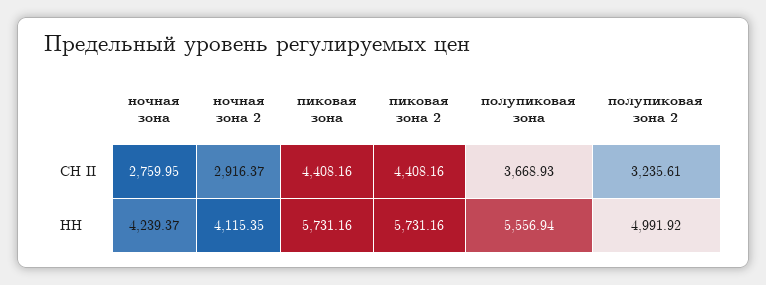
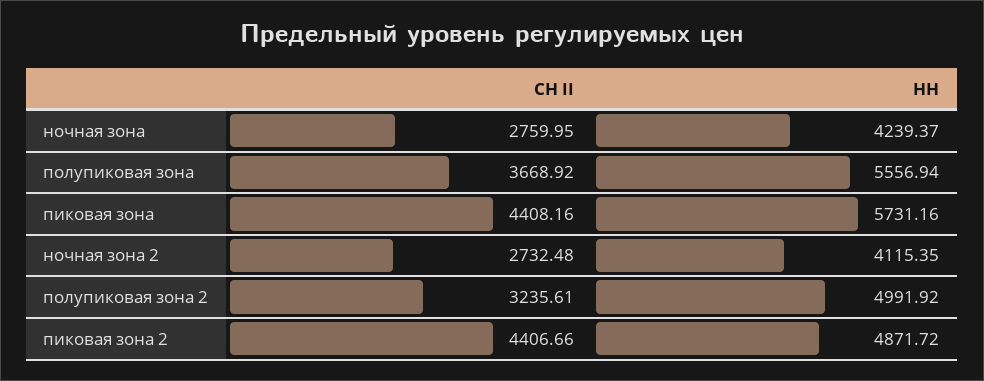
ночная зона 2, СН II: 2916.37 -> 2732.48
пиковая зона 2, СН II: 4408.16 -> 4406.66
полупиковая зона, СН II: 3668.93 -> 3668.92
пиковая зона 2, НН: 5731.16 -> 4871.72

